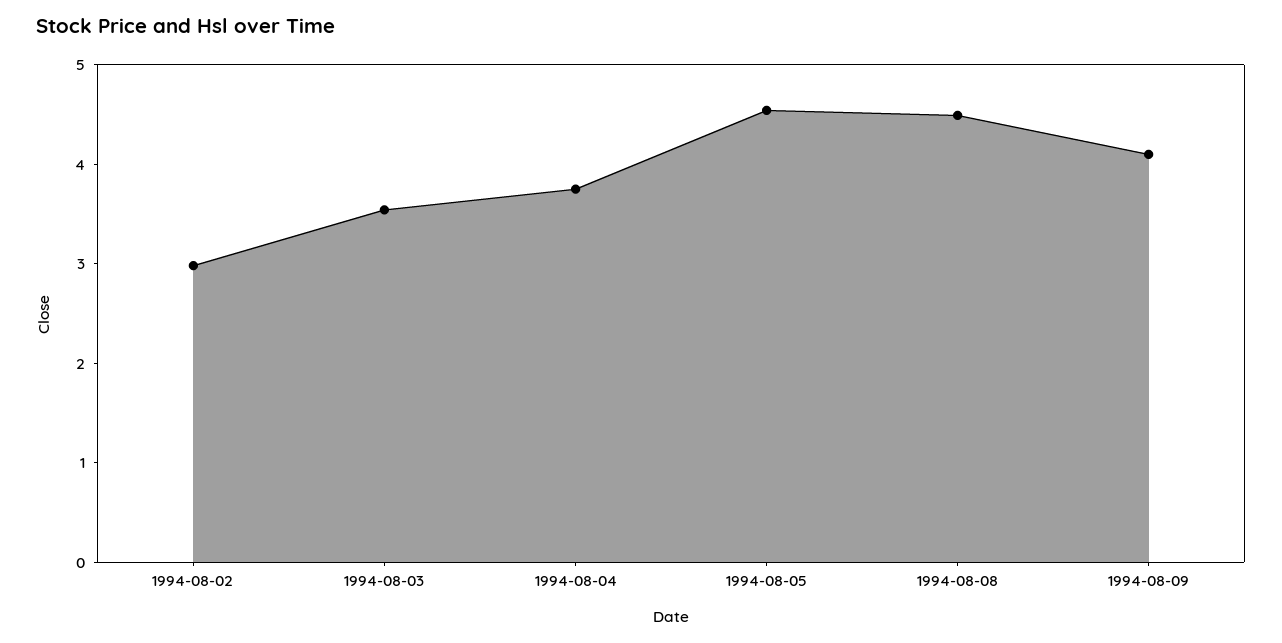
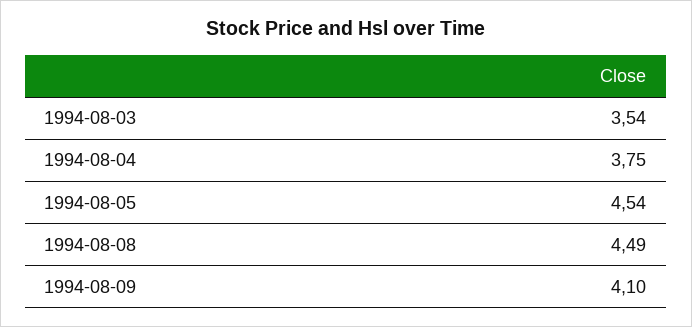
1994-08-02: 3 -> none

